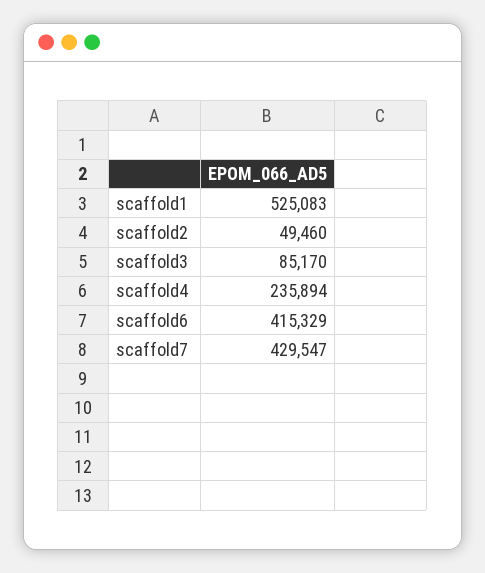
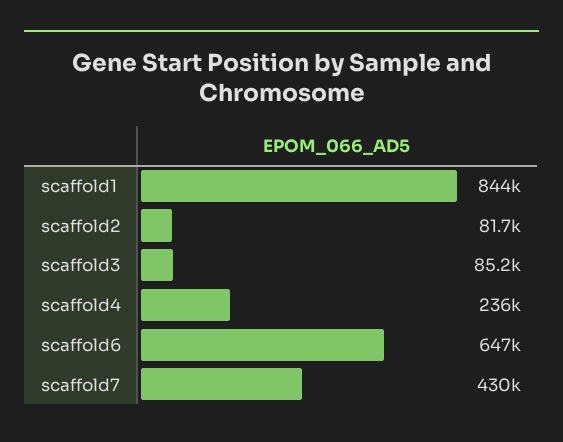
scaffold1: 525083 -> 844000
scaffold2: 49460 -> 81700
scaffold6: 415329 -> 647000

